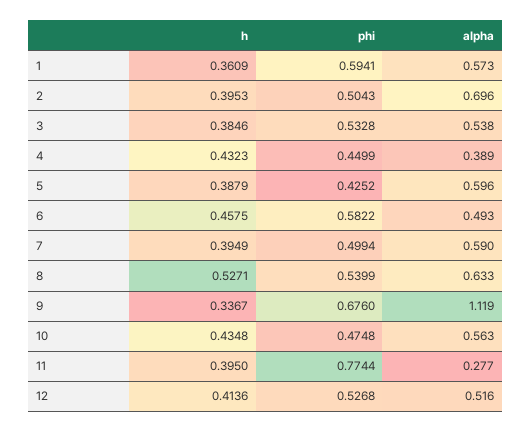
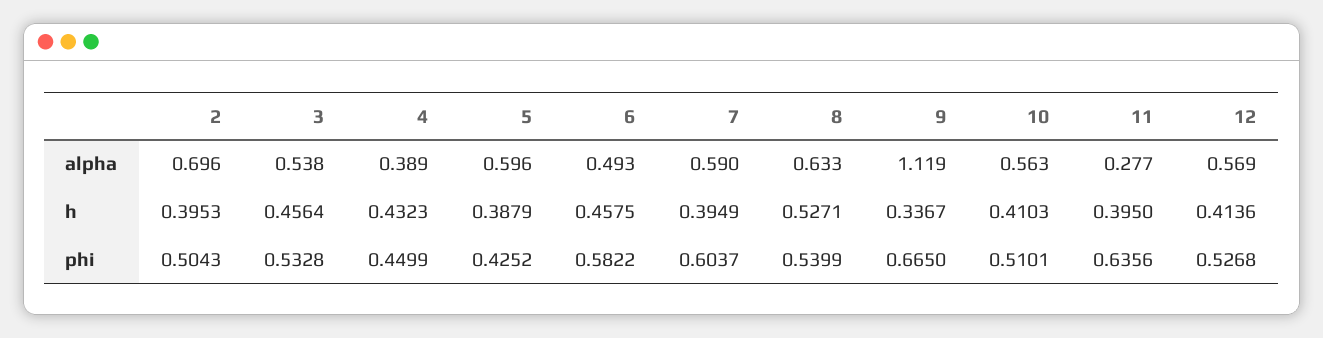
h, 1: 0.3609 -> none
phi, 1: 0.5941 -> none
alpha, 1: 0.573 -> none
h, 3: 0.3846 -> 0.4564
phi, 7: 0.4994 -> 0.6037
phi, 9: 0.676 -> 0.665
h, 10: 0.4348 -> 0.4103
phi, 10: 0.4748 -> 0.5101
phi, 11: 0.7744 -> 0.6356
alpha, 12: 0.516 -> 0.569

